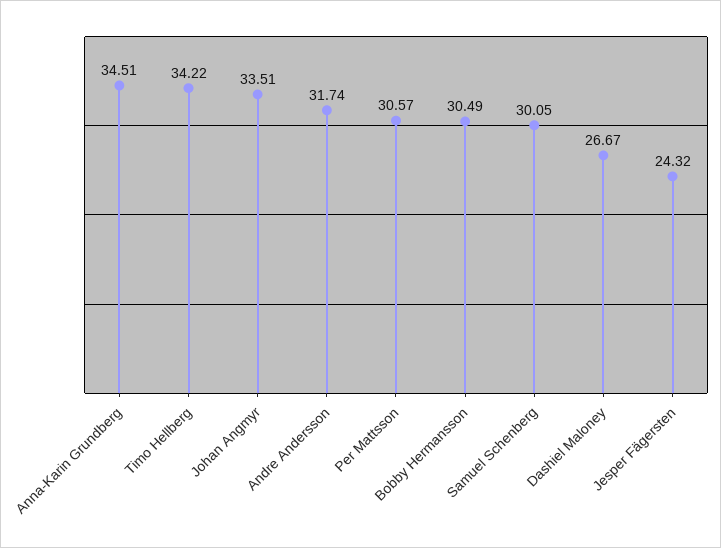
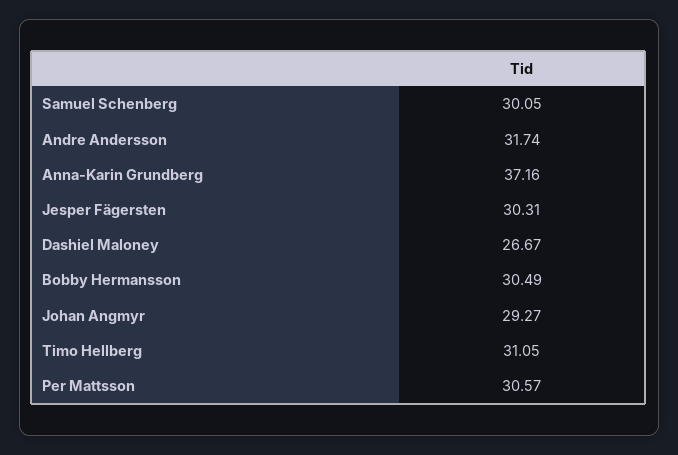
Anna-Karin Grundberg: 34.51 -> 37.16
Timo Hellberg: 34.22 -> 31.05
Johan Angmyr: 33.51 -> 29.27
Jesper Fägersten: 24.32 -> 30.31

